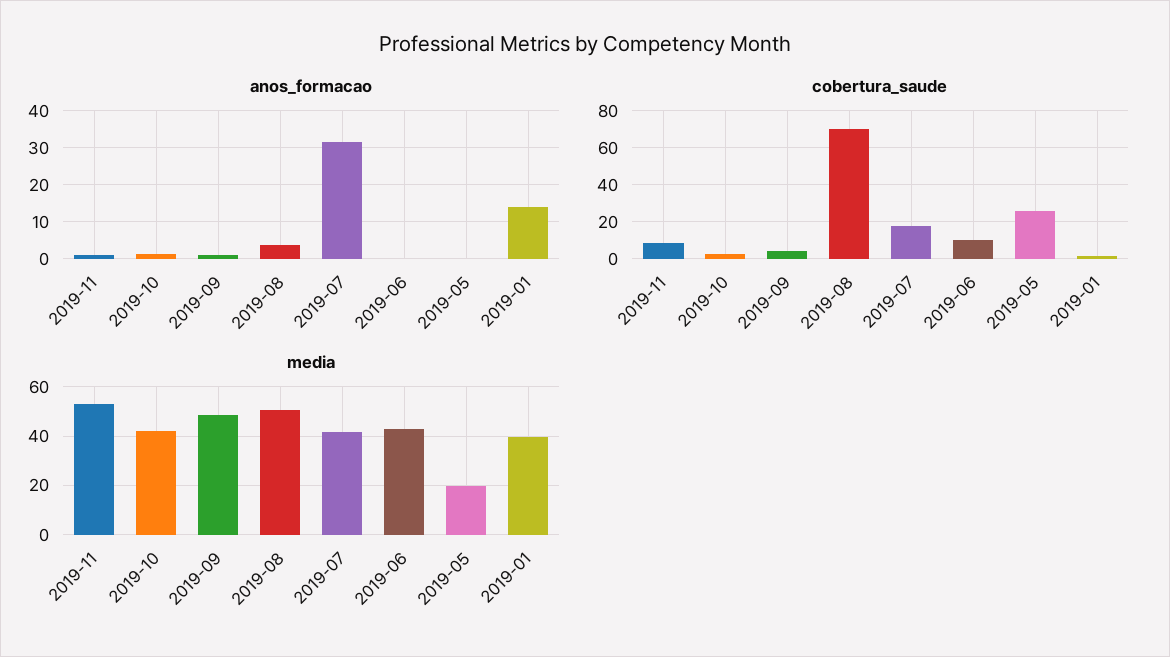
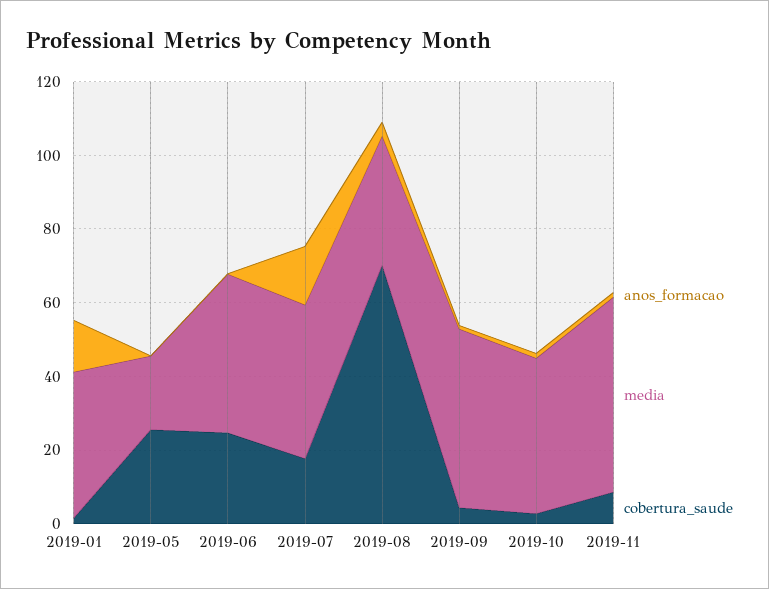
anos_formacao, 2019-07: 32 -> 15
cobertura_saude, 2019-06: 10 -> 25
media, 2019-08: 50 -> 35

